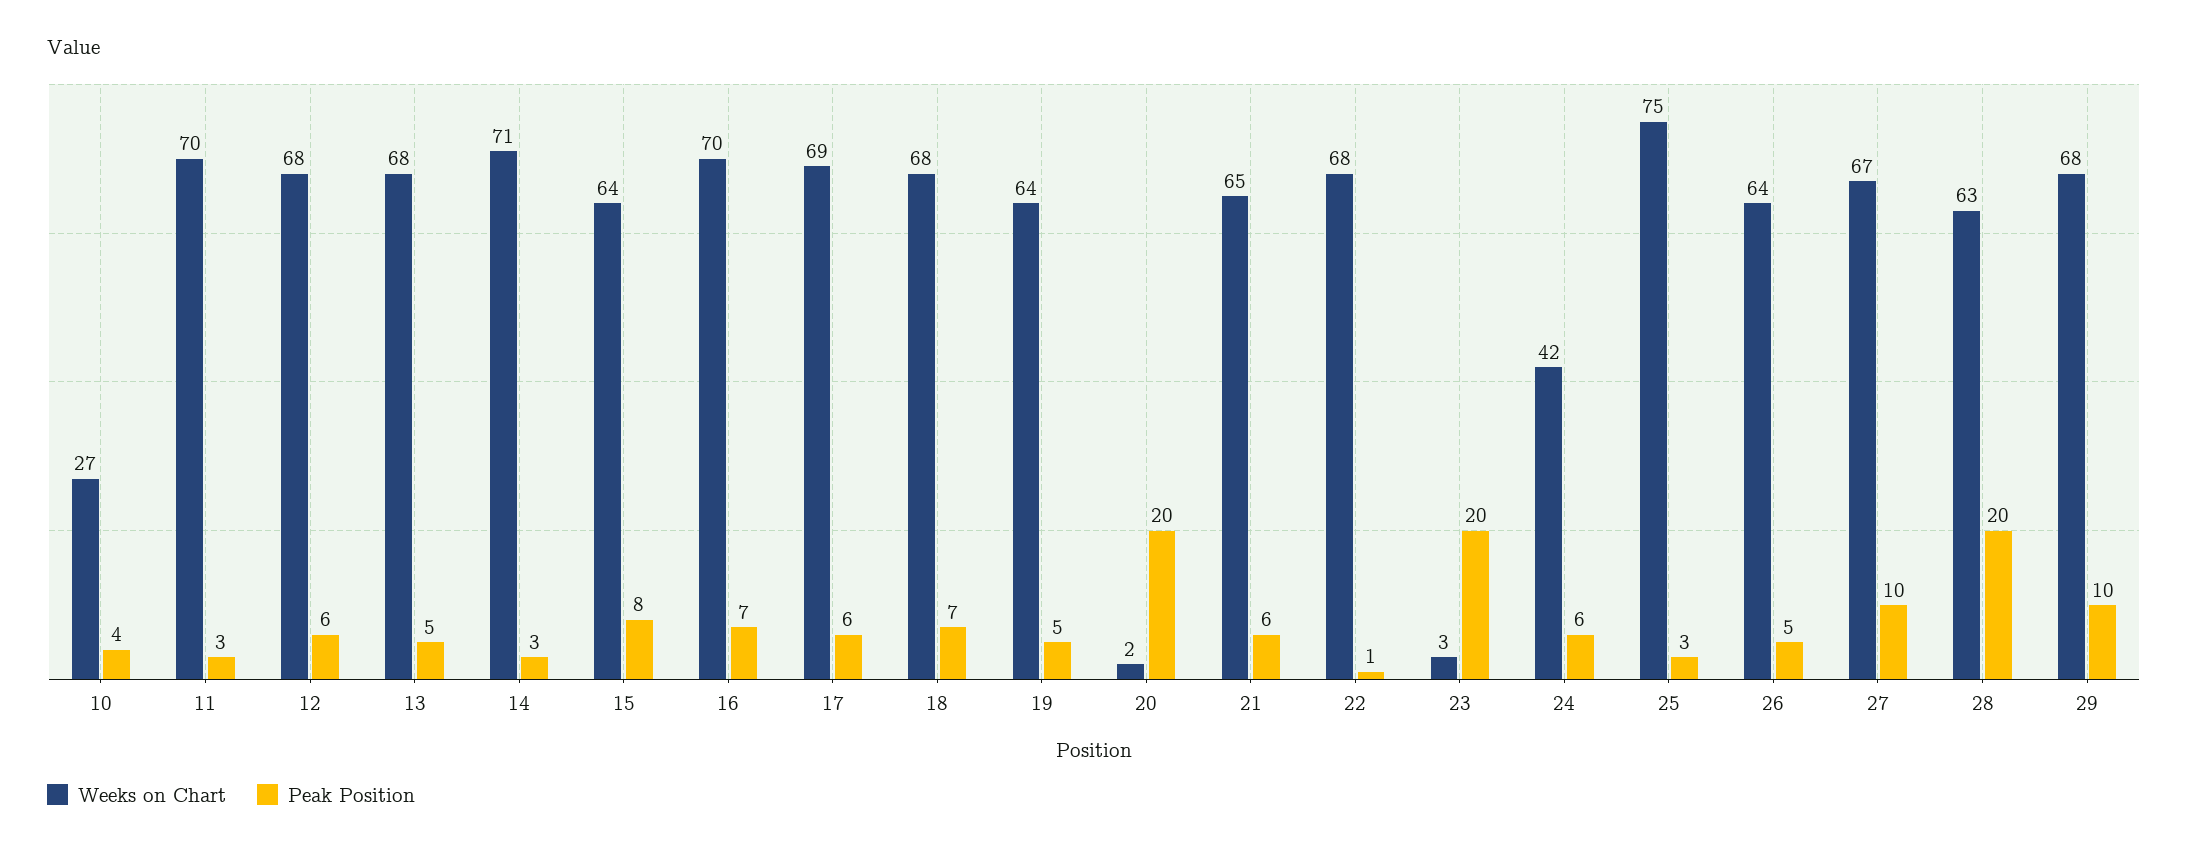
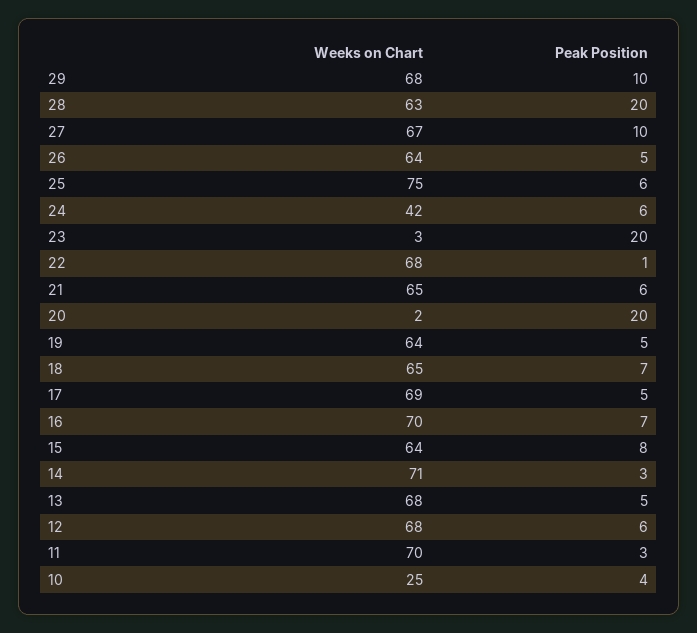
Weeks on Chart, 10: 27 -> 25
Peak Position, 17: 6 -> 5
Weeks on Chart, 18: 68 -> 65
Peak Position, 25: 3 -> 6

